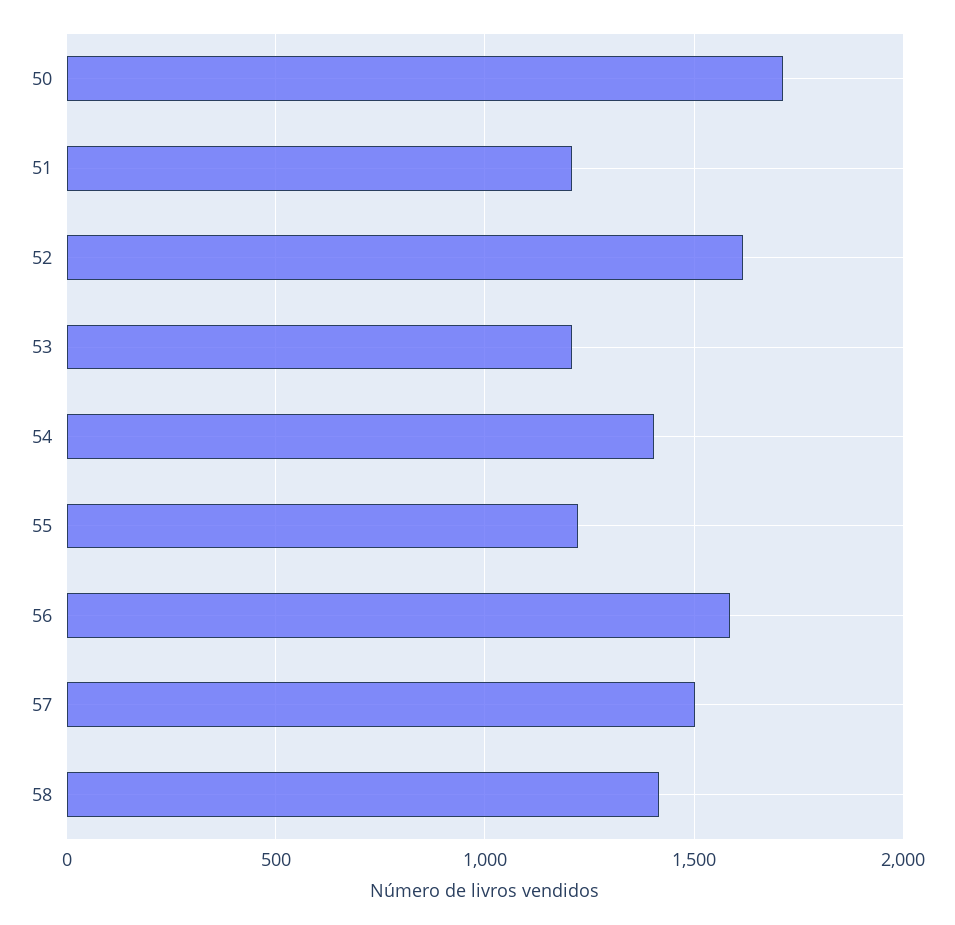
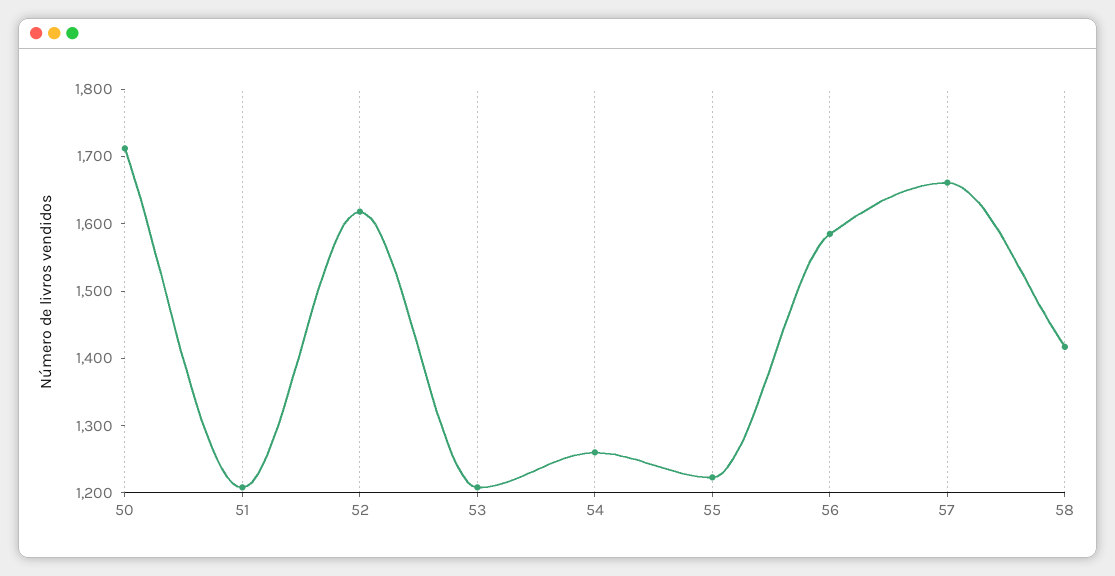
54: 1400 -> 1260
57: 1500 -> 1660

